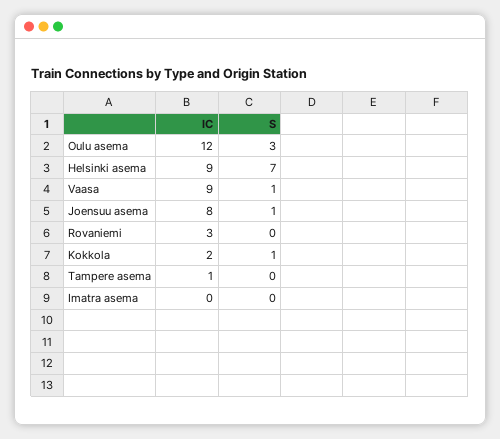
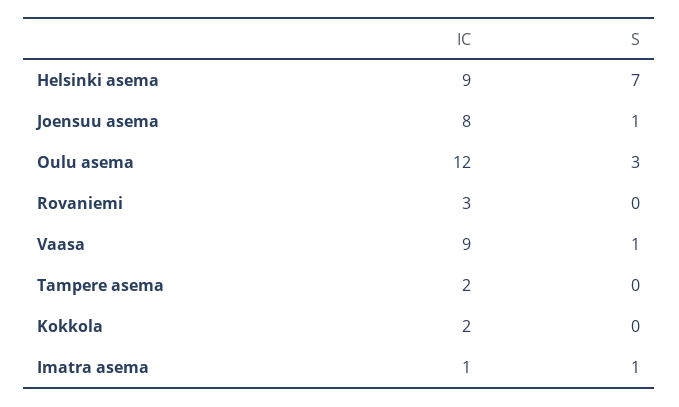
S, Kokkola: 1 -> 0
IC, Tampere asema: 1 -> 2
IC, Imatra asema: 0 -> 1
S, Imatra asema: 0 -> 1

